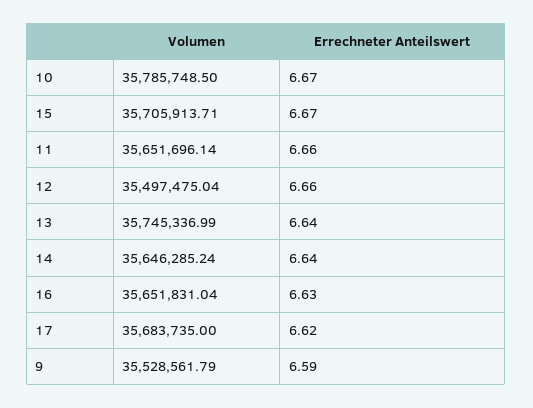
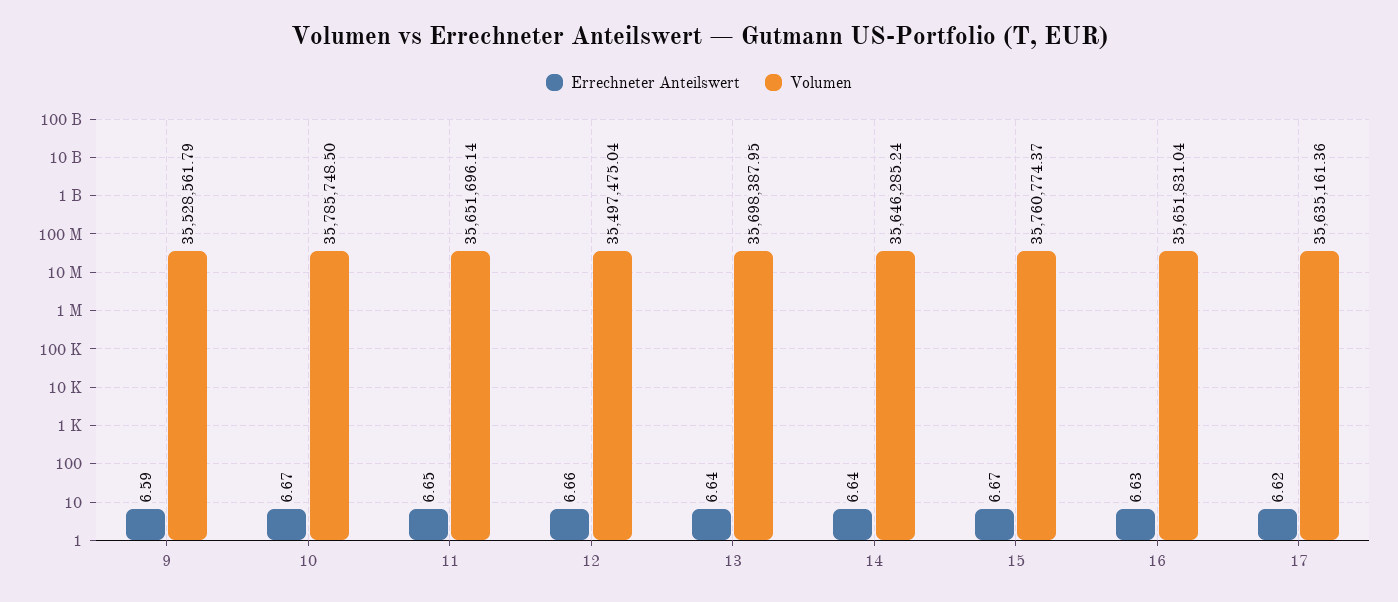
Volumen, 15: 35705913.71 -> 35760774.37
Errechneter Anteilswert, 11: 6.66 -> 6.65
Volumen, 13: 35745336.99 -> 35698387.95
Volumen, 17: 35683735 -> 35635161.36

